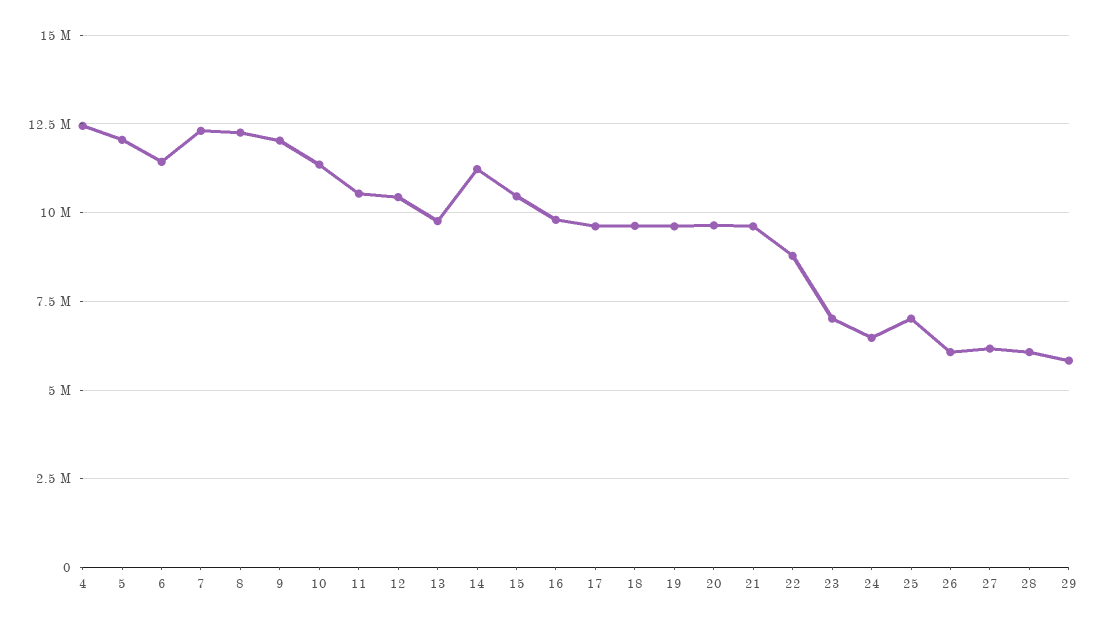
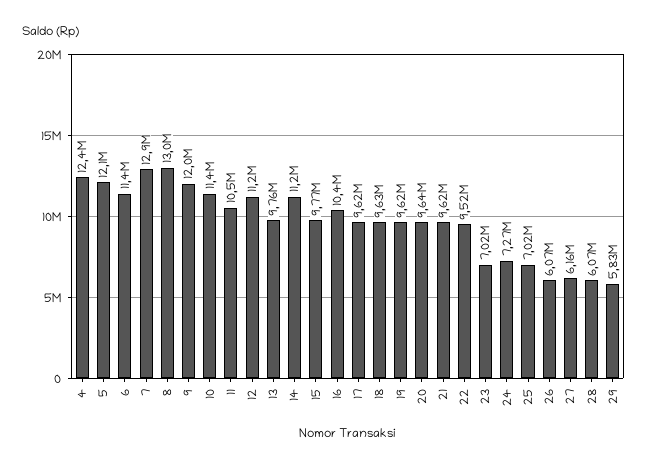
7: 12250000 -> 12900000
8: 12250000 -> 13000000
12: 10500000 -> 11200000
15: 10500000 -> 9770000
16: 9750000 -> 10400000
22: 8750000 -> 9520000
24: 6500000 -> 7270000

